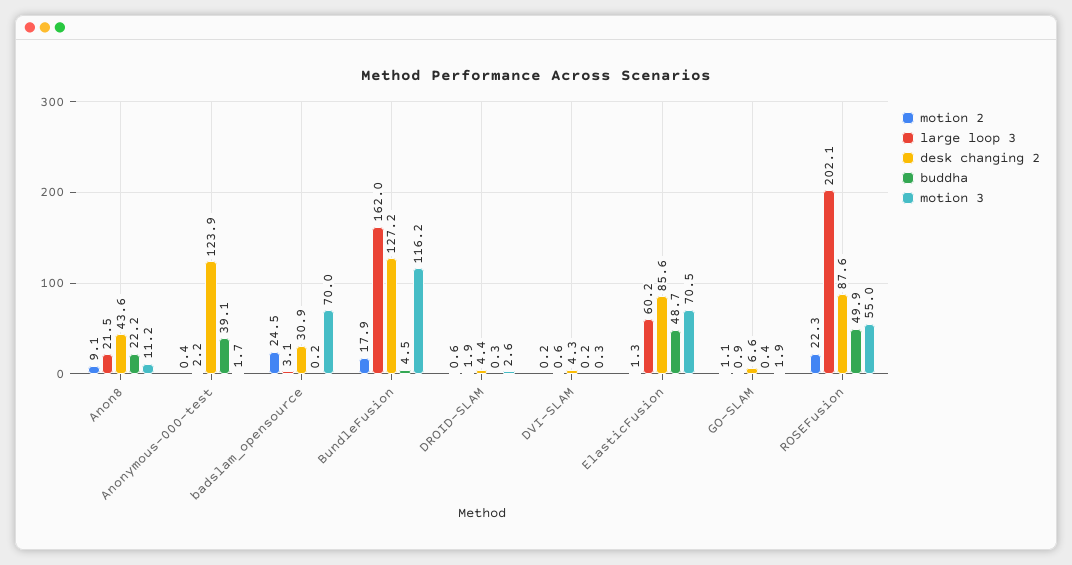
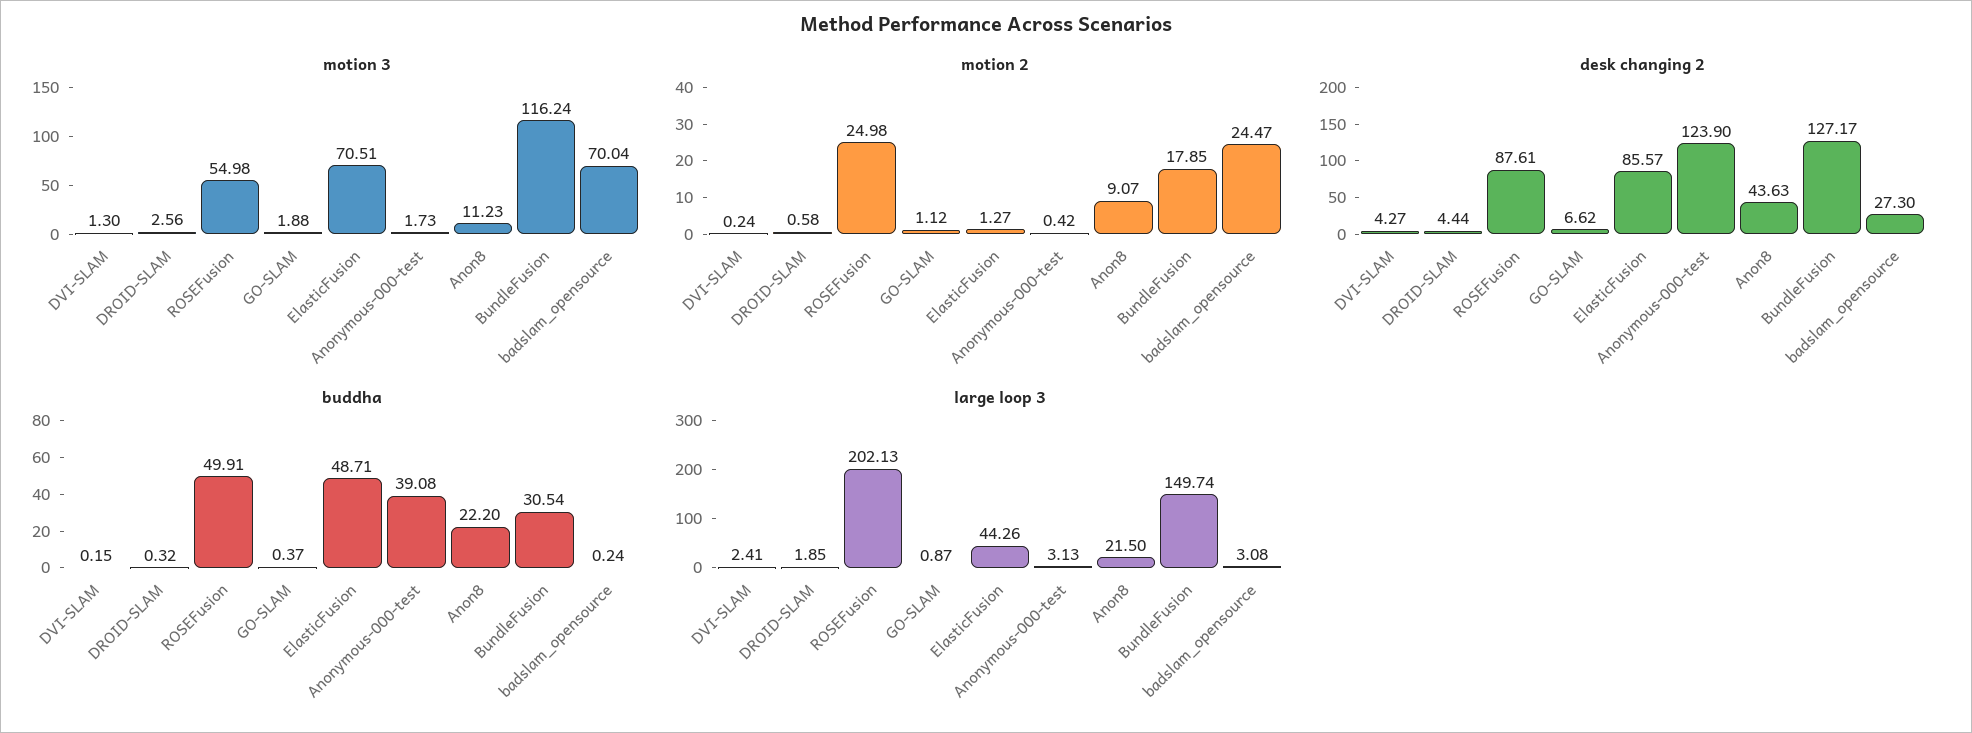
large loop 3, Anonymous-000-test: 2.2 -> 3.13
desk changing 2, badslam_opensource: 30.9 -> 27.3
large loop 3, BundleFusion: 162 -> 149.74
buddha, BundleFusion: 4.5 -> 30.54
large loop 3, DVI-SLAM: 0.6 -> 2.41
motion 3, DVI-SLAM: 0.3 -> 1.3
large loop 3, ElasticFusion: 60.2 -> 44.26
motion 2, ROSEFusion: 22.3 -> 24.98

